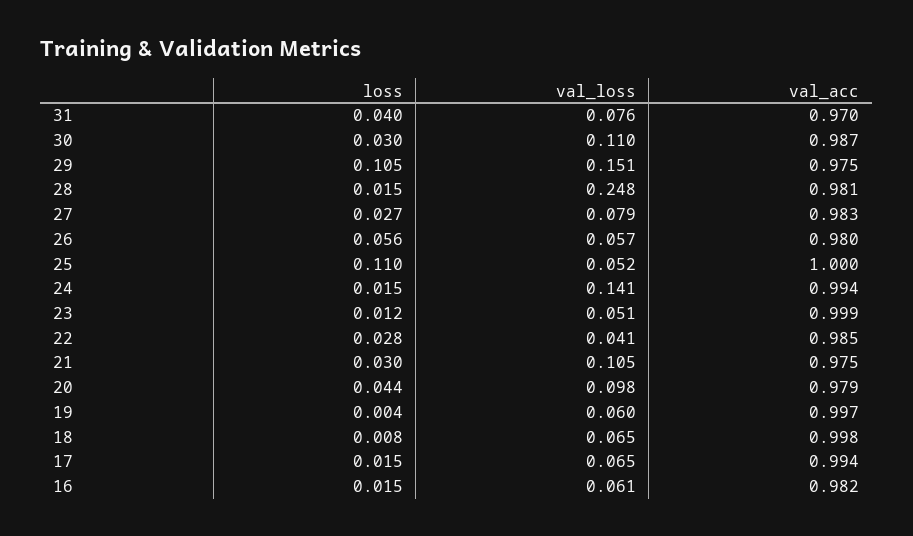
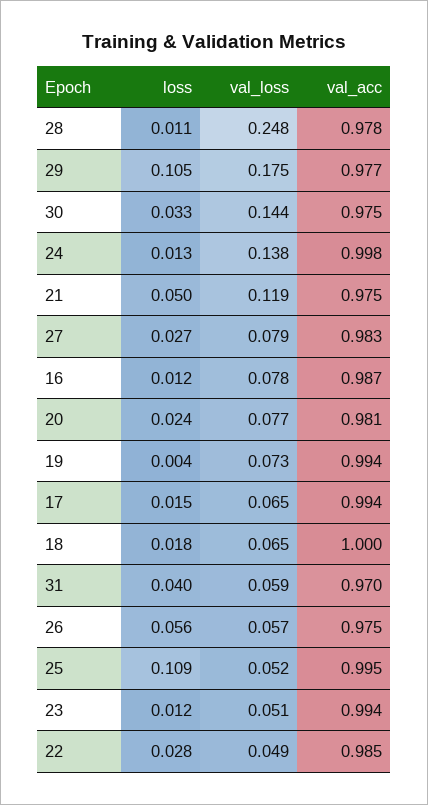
val_loss, 31: 0.076 -> 0.059
loss, 30: 0.03 -> 0.033
val_loss, 30: 0.11 -> 0.144
val_acc, 30: 0.987 -> 0.975
val_loss, 29: 0.151 -> 0.175
val_acc, 29: 0.975 -> 0.977
loss, 28: 0.015 -> 0.011
val_acc, 28: 0.981 -> 0.978
val_acc, 26: 0.98 -> 0.975
loss, 25: 0.11 -> 0.109
val_acc, 25: 1 -> 0.995
loss, 24: 0.015 -> 0.013
val_loss, 24: 0.141 -> 0.138
val_acc, 24: 0.994 -> 0.998
val_acc, 23: 0.999 -> 0.994
val_loss, 22: 0.041 -> 0.049
loss, 21: 0.03 -> 0.05
val_loss, 21: 0.105 -> 0.119
loss, 20: 0.044 -> 0.024
val_loss, 20: 0.098 -> 0.077
val_acc, 20: 0.979 -> 0.981
val_loss, 19: 0.06 -> 0.073
val_acc, 19: 0.997 -> 0.994
loss, 18: 0.008 -> 0.018
val_acc, 18: 0.998 -> 1
loss, 16: 0.015 -> 0.012
val_loss, 16: 0.061 -> 0.078
val_acc, 16: 0.982 -> 0.987

